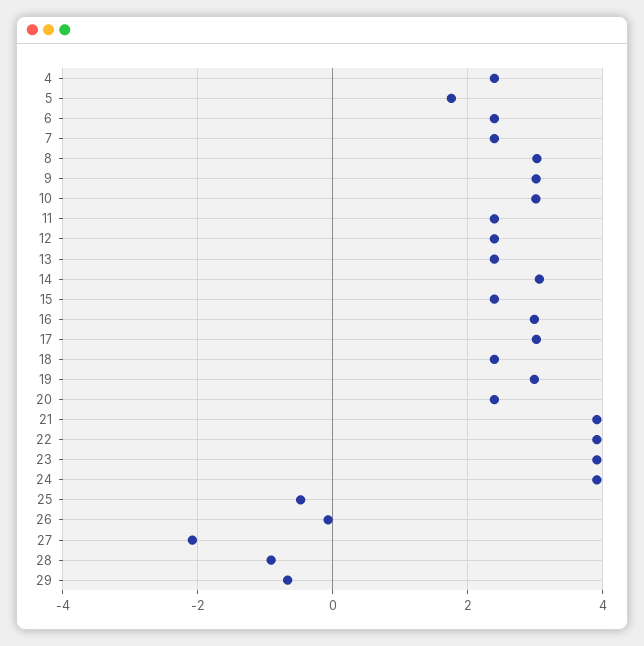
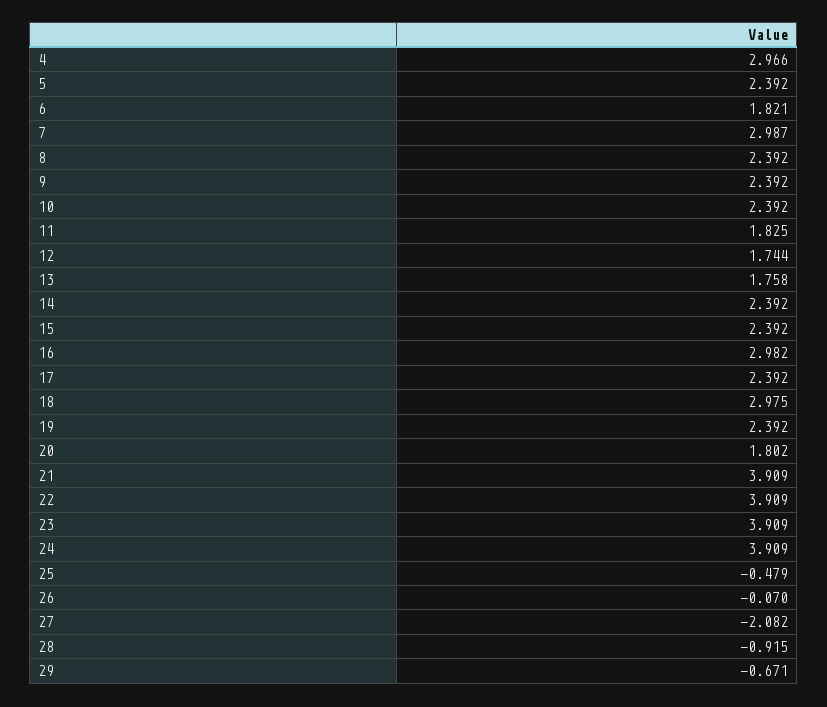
4: 2.4 -> 2.966
5: 1.8 -> 2.392
6: 2.4 -> 1.821
7: 2.4 -> 2.987
8: 3 -> 2.392
9: 3 -> 2.392
10: 3 -> 2.392
11: 2.4 -> 1.825
12: 2.4 -> 1.744
13: 2.4 -> 1.758
14: 3 -> 2.392
17: 3 -> 2.392
18: 2.4 -> 2.975
19: 3 -> 2.392
20: 2.4 -> 1.802

